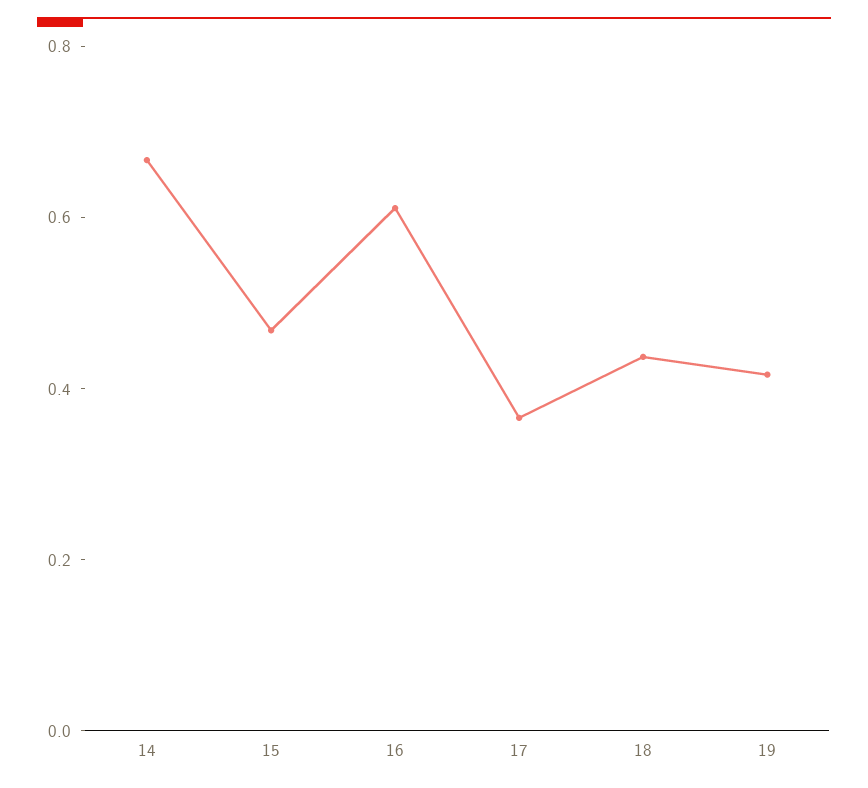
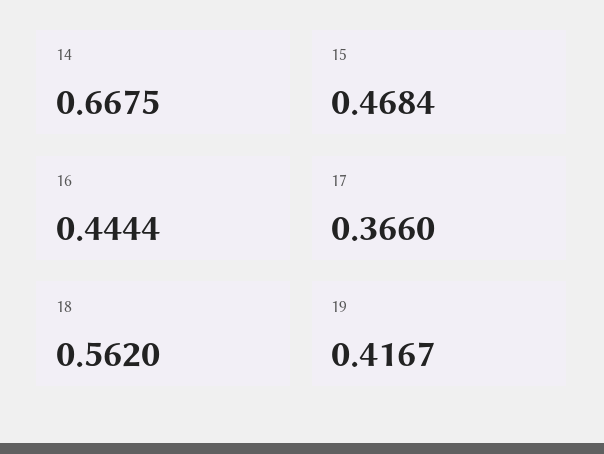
16: 0.6 -> 0.4444
18: 0.45 -> 0.562

